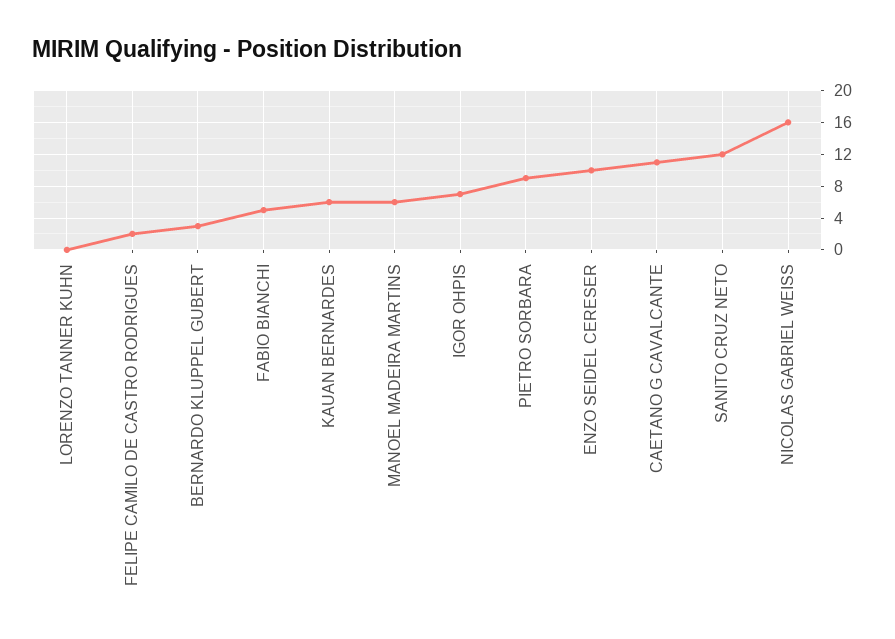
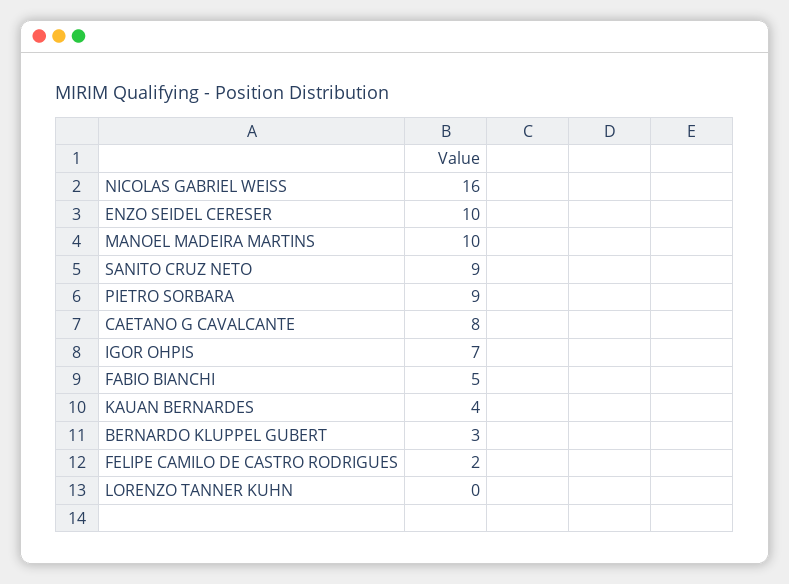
KAUAN BERNARDES: 6 -> 4
MANOEL MADEIRA MARTINS: 6 -> 10
CAETANO G CAVALCANTE: 11 -> 8
SANITO CRUZ NETO: 12 -> 9

